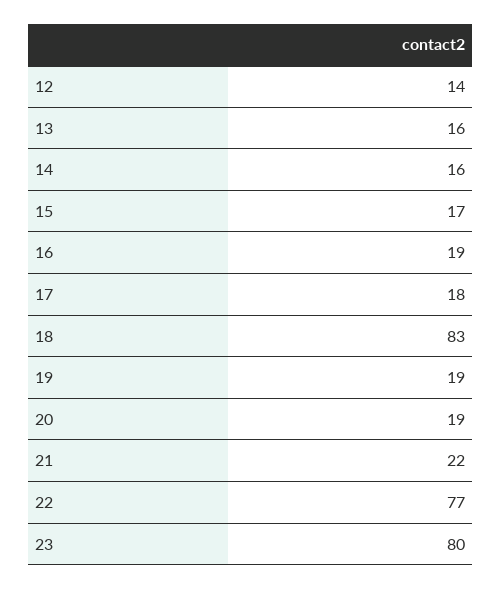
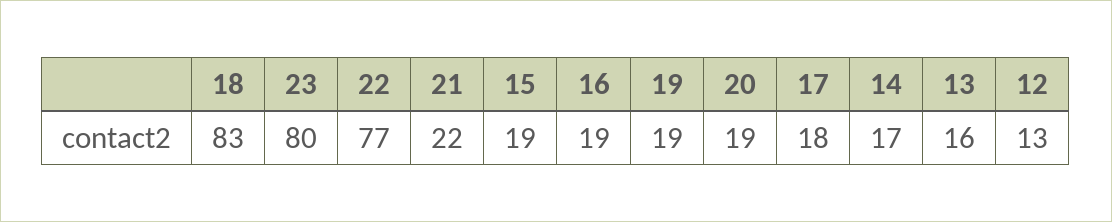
12: 14 -> 13
14: 16 -> 17
15: 17 -> 19

